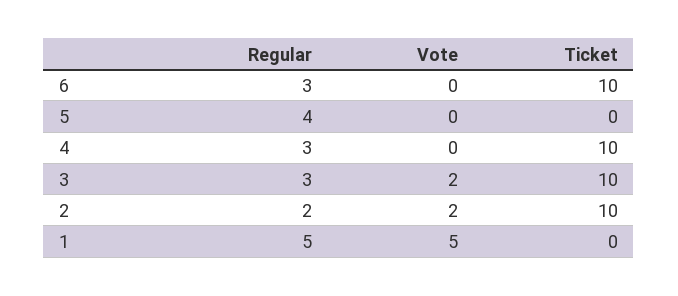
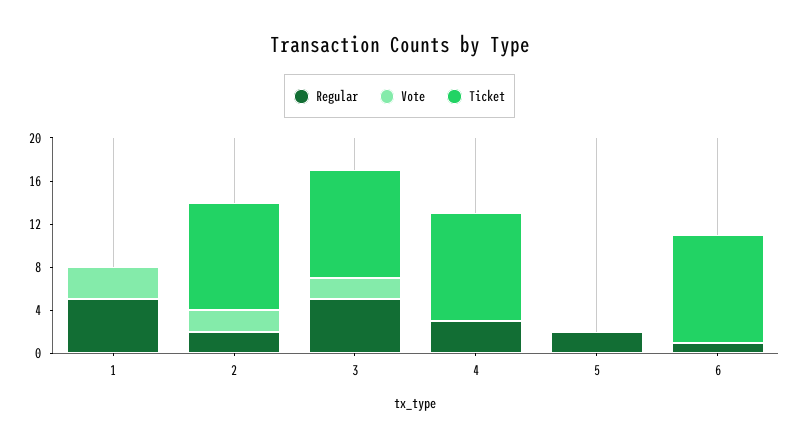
Regular, 6: 3 -> 1
Regular, 5: 4 -> 2
Regular, 3: 3 -> 5
Vote, 1: 5 -> 3

